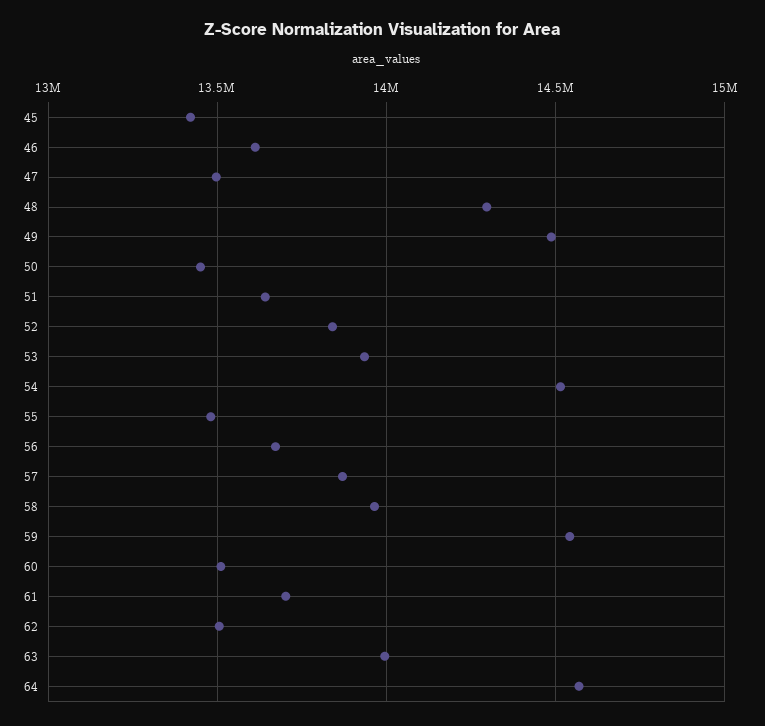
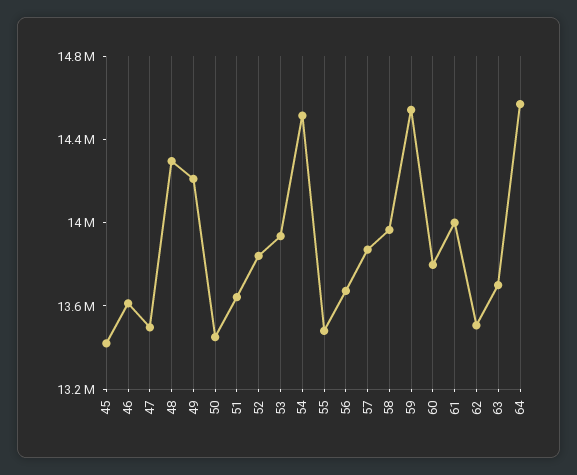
49: 14500000 -> 14200000
60: 13500000 -> 13800000
61: 13700000 -> 14000000
63: 14000000 -> 13700000

